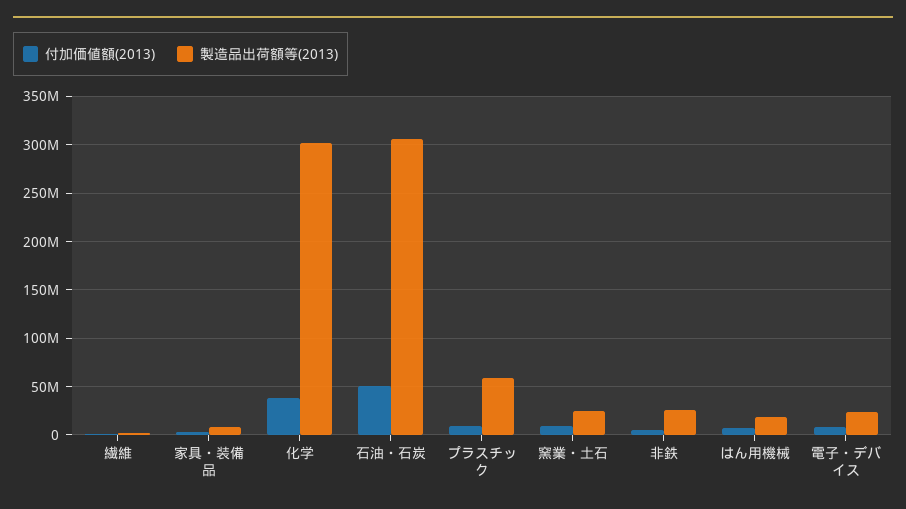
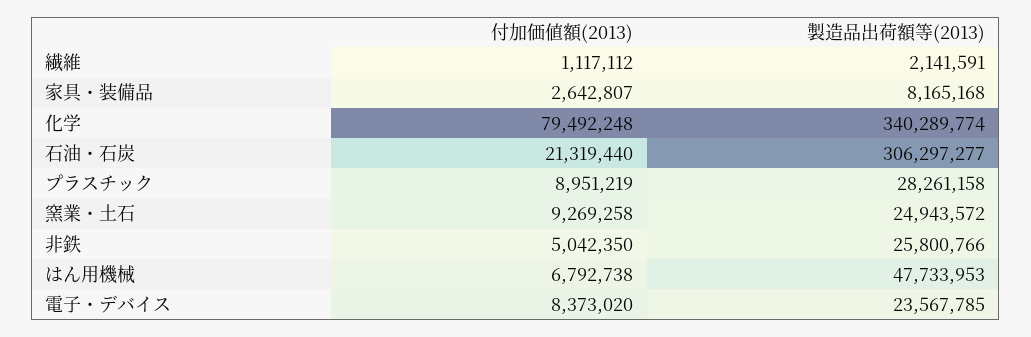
付加価値額(2013), 化学: 40000000 -> 79492248
製造品出荷額等(2013), 化学: 300000000 -> 340289774
付加価値額(2013), 石油・石炭: 50000000 -> 21319440
製造品出荷額等(2013), プラスチック: 60000000 -> 28261158
製造品出荷額等(2013), はん用機械: 20000000 -> 47733953

